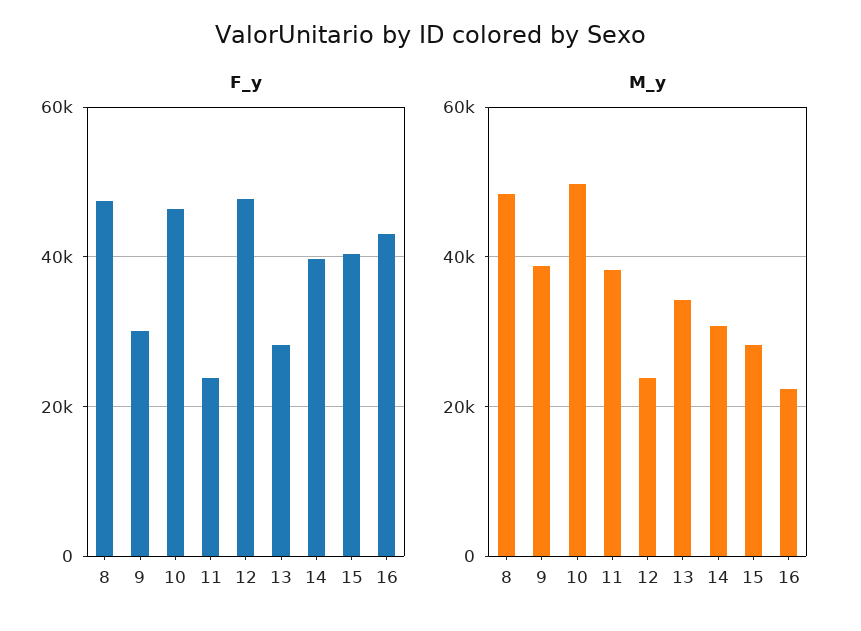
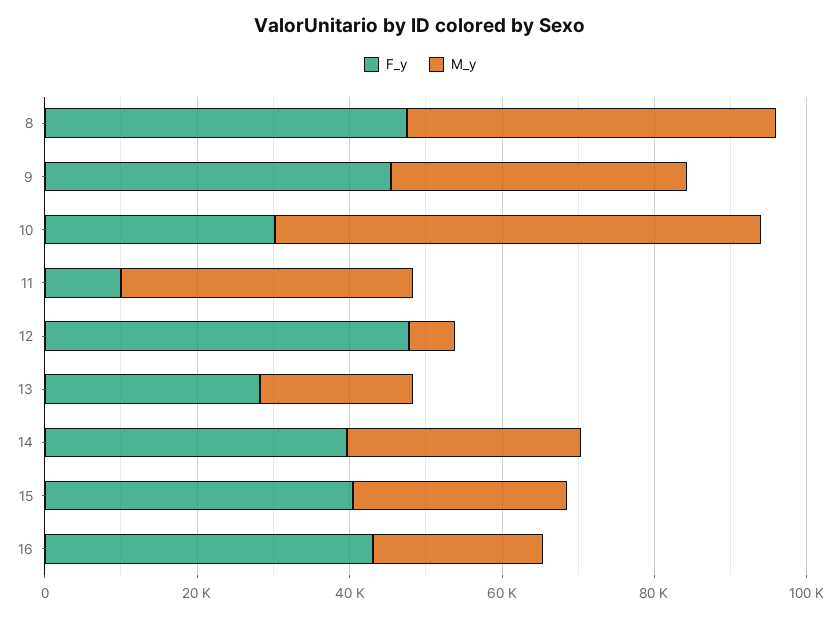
F_y, 9: 30000 -> 45000
F_y, 10: 46000 -> 30000
F_y, 11: 24000 -> 10000
M_y, 10: 50000 -> 65000
M_y, 12: 24000 -> 5000
M_y, 13: 34000 -> 20000

